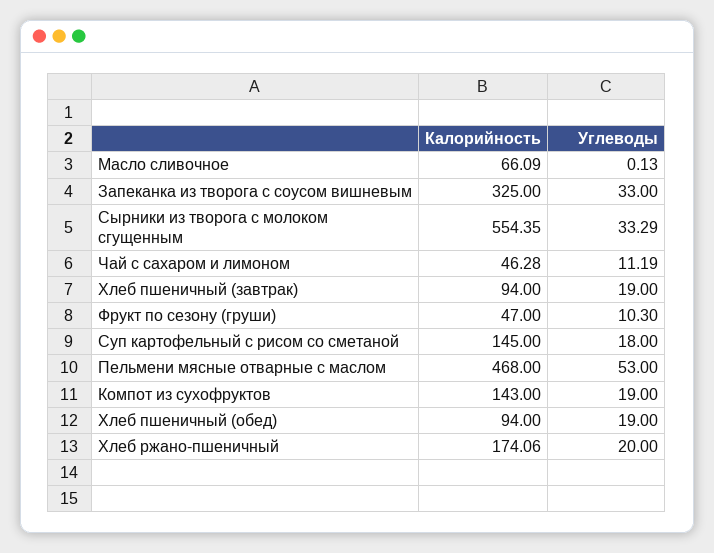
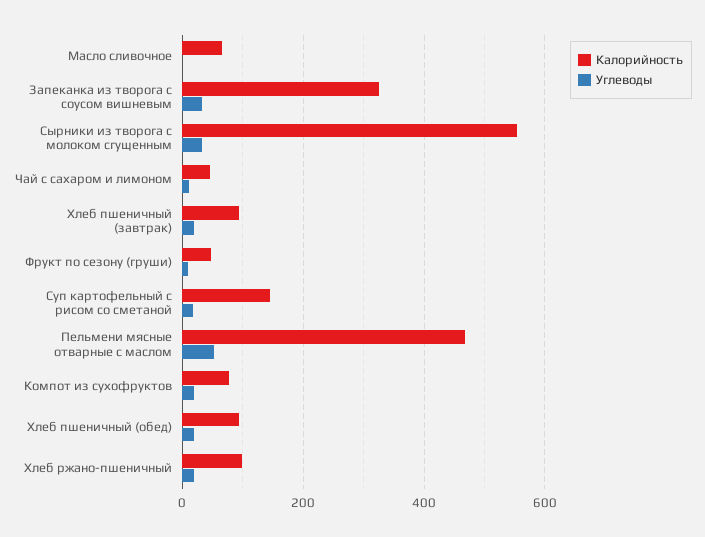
Калорийность, Компот из сухофруктов: 143 -> 80
Калорийность, Хлеб ржано-пшеничный: 174.06 -> 100

